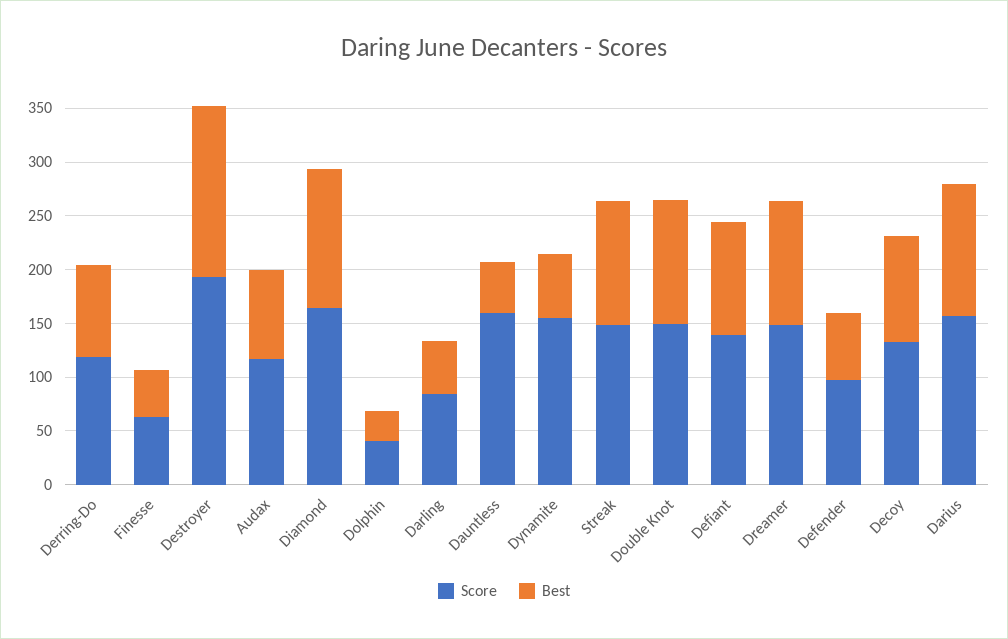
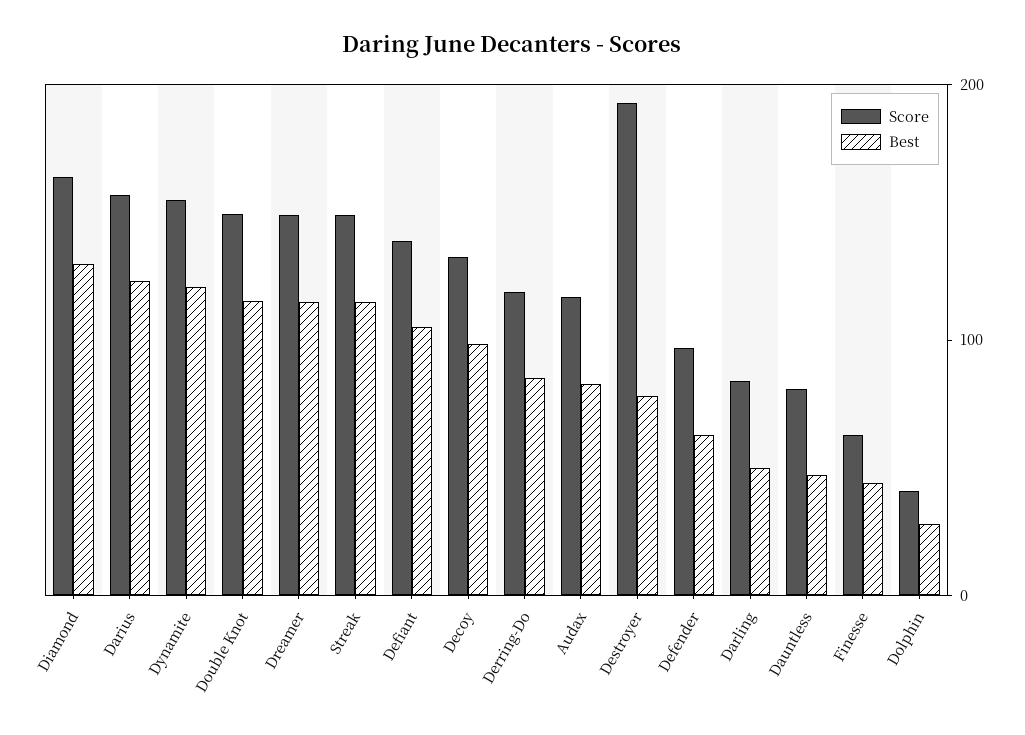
Best, Destroyer: 160 -> 80
Score, Dauntless: 160 -> 80
Best, Dynamite: 60 -> 120

